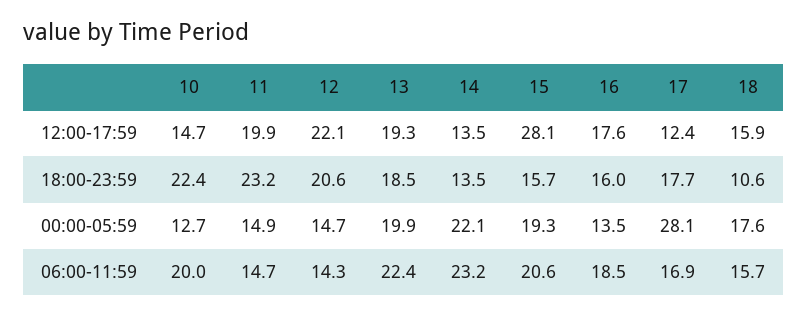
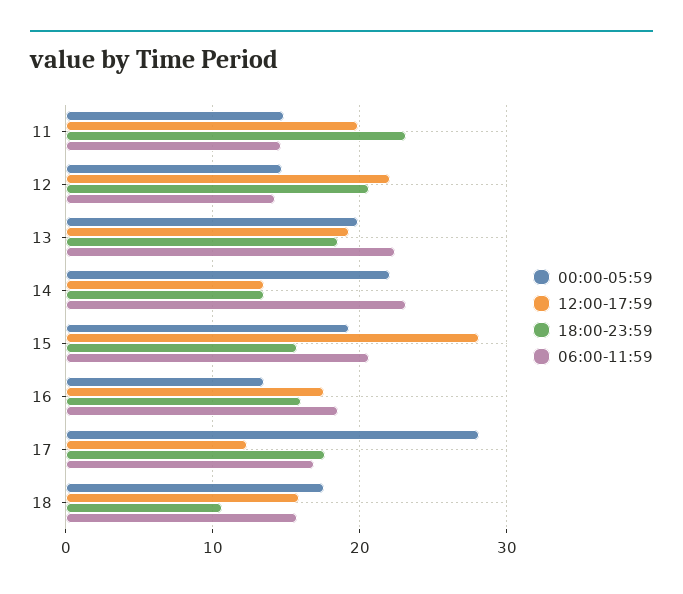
12:00-17:59, 10: 14.7 -> none
18:00-23:59, 10: 22.4 -> none
00:00-05:59, 10: 12.7 -> none
06:00-11:59, 10: 20 -> none

